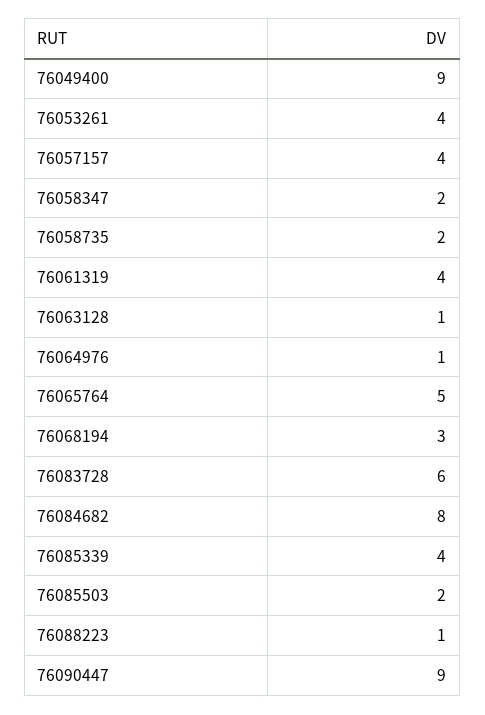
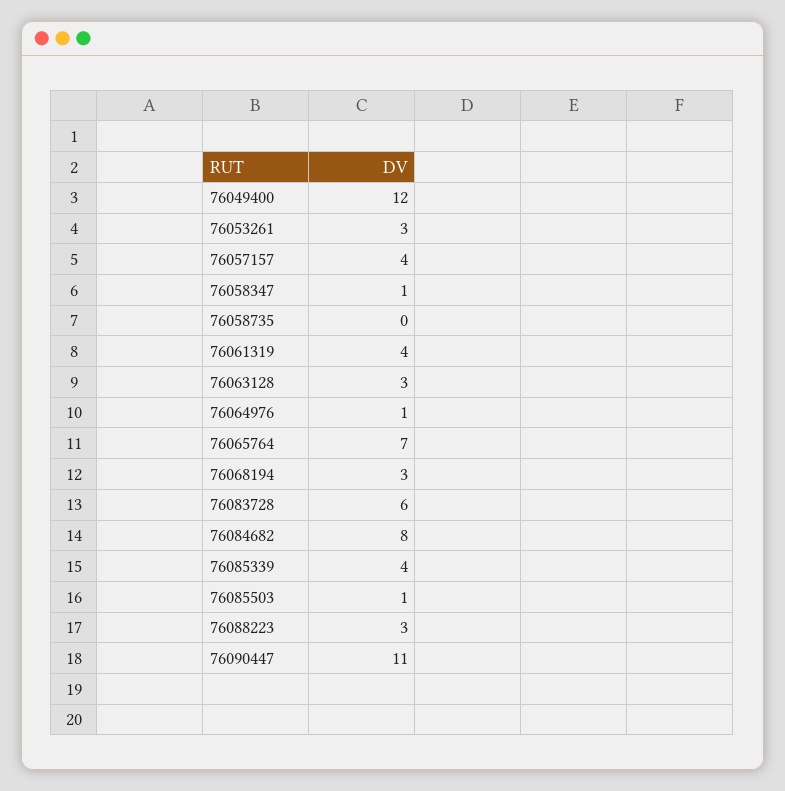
76049400: 9 -> 12
76053261: 4 -> 3
76058347: 2 -> 1
76058735: 2 -> 0
76063128: 1 -> 3
76065764: 5 -> 7
76085503: 2 -> 1
76088223: 1 -> 3
76090447: 9 -> 11

